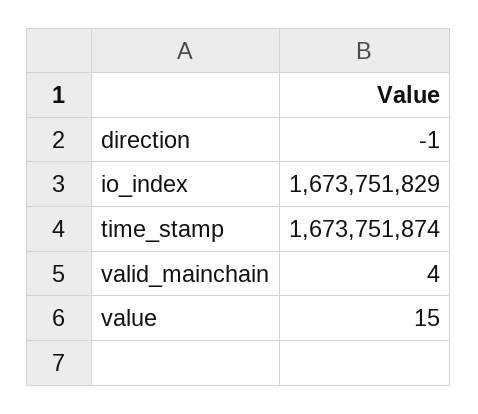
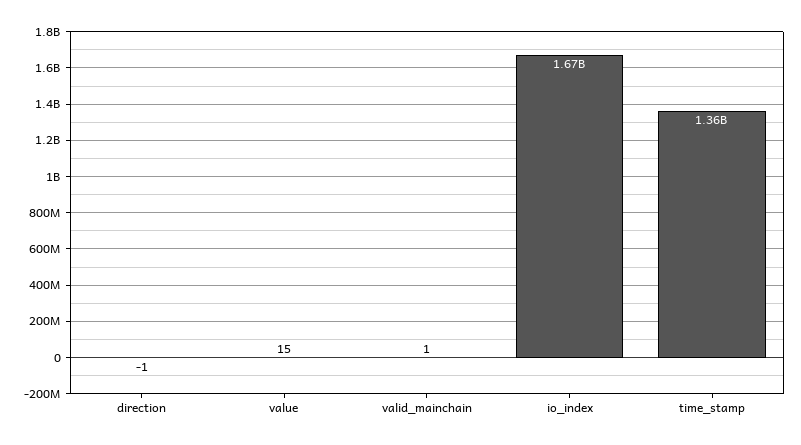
time_stamp: 1673751874 -> 1360000000
valid_mainchain: 4 -> 1

